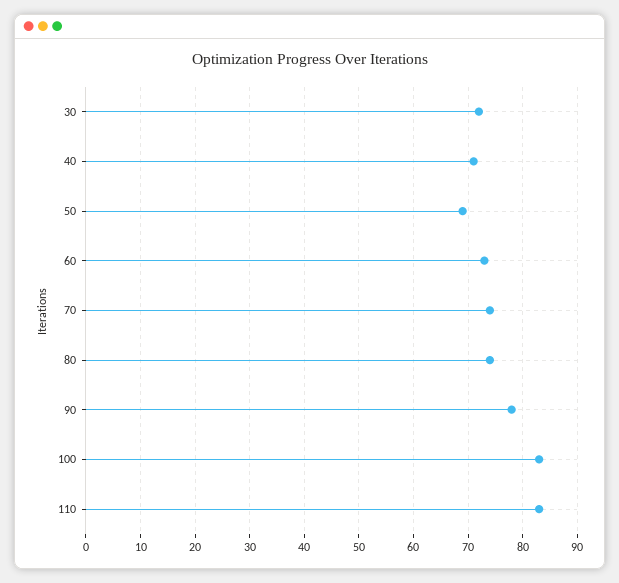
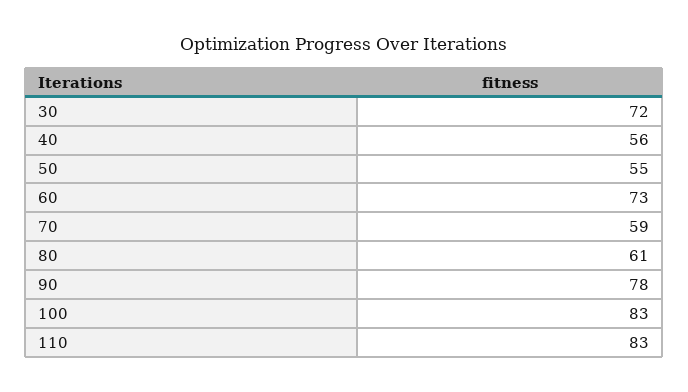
40: 70 -> 56
50: 70 -> 55
70: 75 -> 59
80: 75 -> 61

